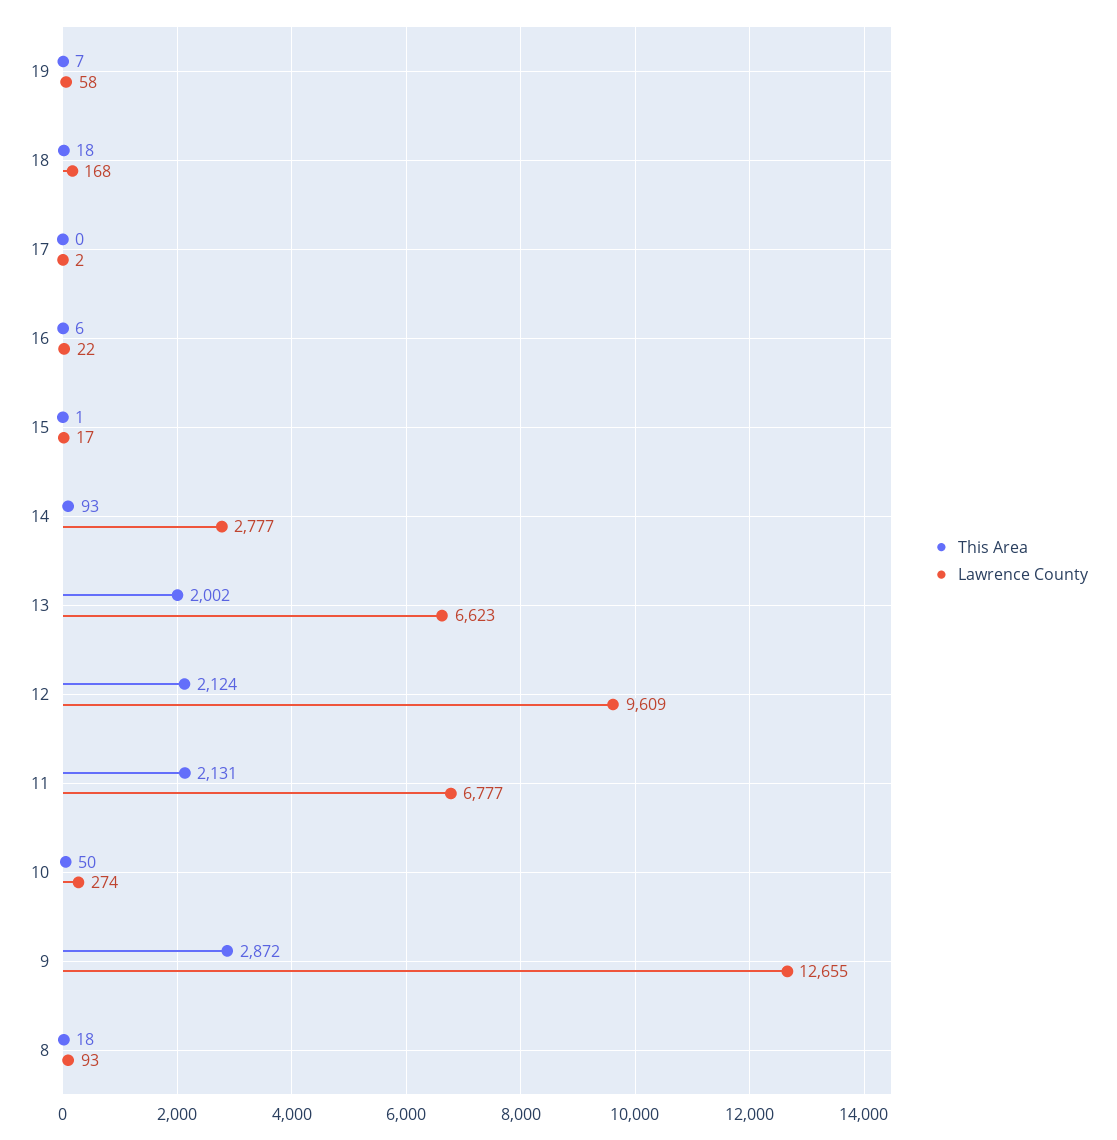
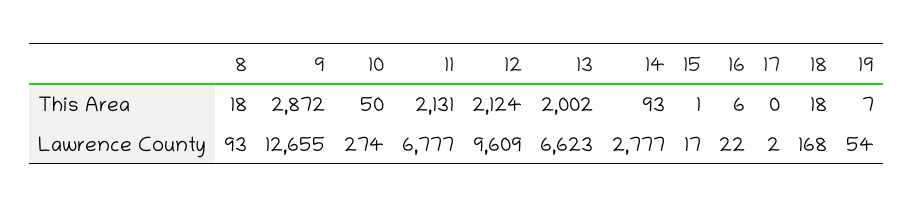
Lawrence County, 19: 58 -> 54

